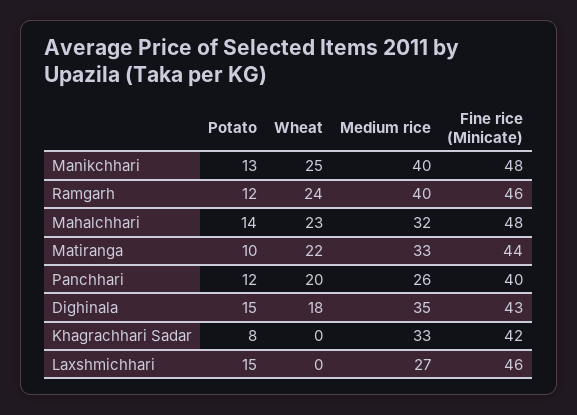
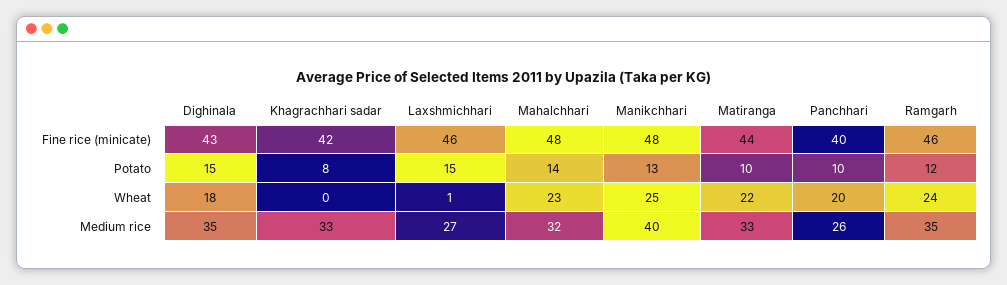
Medium rice, Ramgarh: 40 -> 35
Potato, Panchhari: 12 -> 10
Wheat, Laxshmichhari: 0 -> 1

